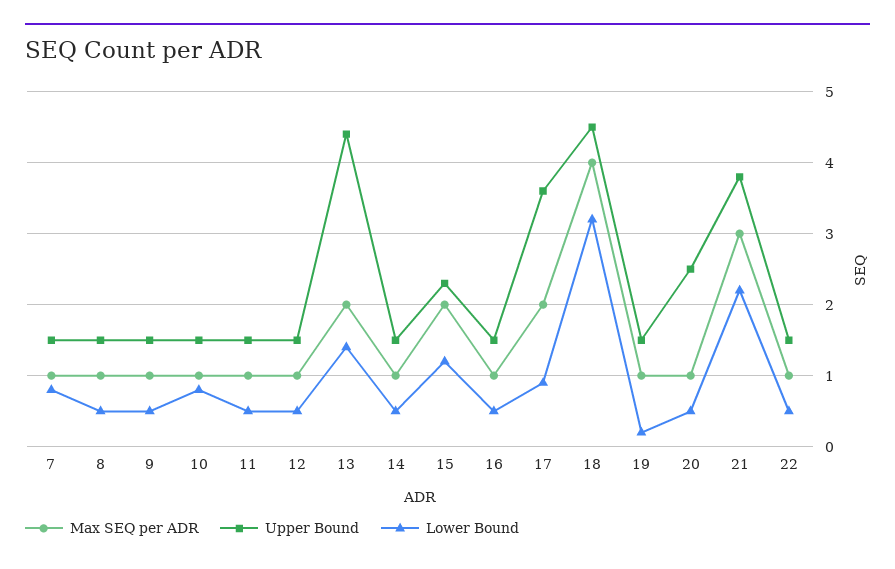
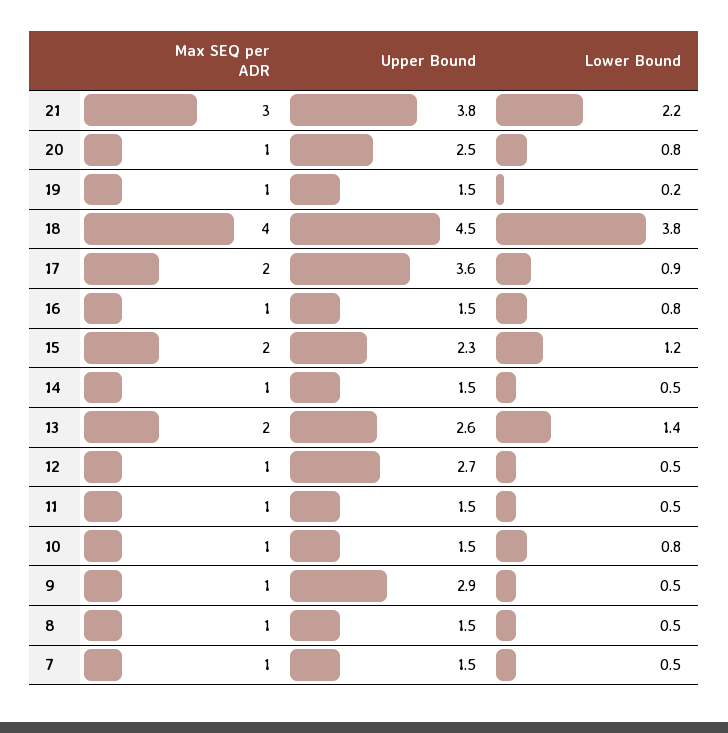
Lower Bound, 7: 0.8 -> 0.5
Upper Bound, 9: 1.5 -> 2.9
Upper Bound, 12: 1.5 -> 2.7
Upper Bound, 13: 4.4 -> 2.6
Lower Bound, 16: 0.5 -> 0.8
Lower Bound, 18: 3.2 -> 3.8
Lower Bound, 20: 0.5 -> 0.8
Max SEQ per ADR, 22: 1 -> none
Upper Bound, 22: 1.5 -> none
Lower Bound, 22: 0.5 -> none

